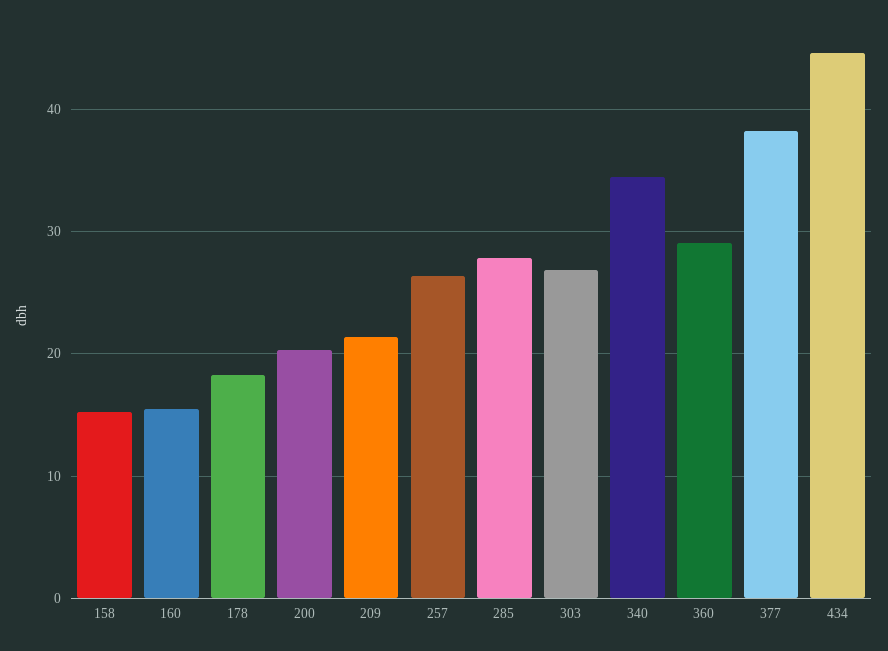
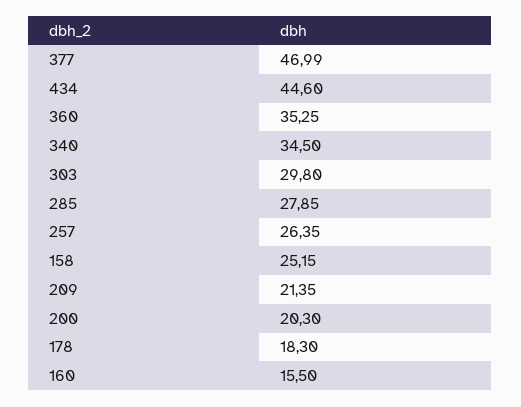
158: 15 -> 25.15
303: 27 -> 29.8
360: 29 -> 35.25
377: 38 -> 46.99

